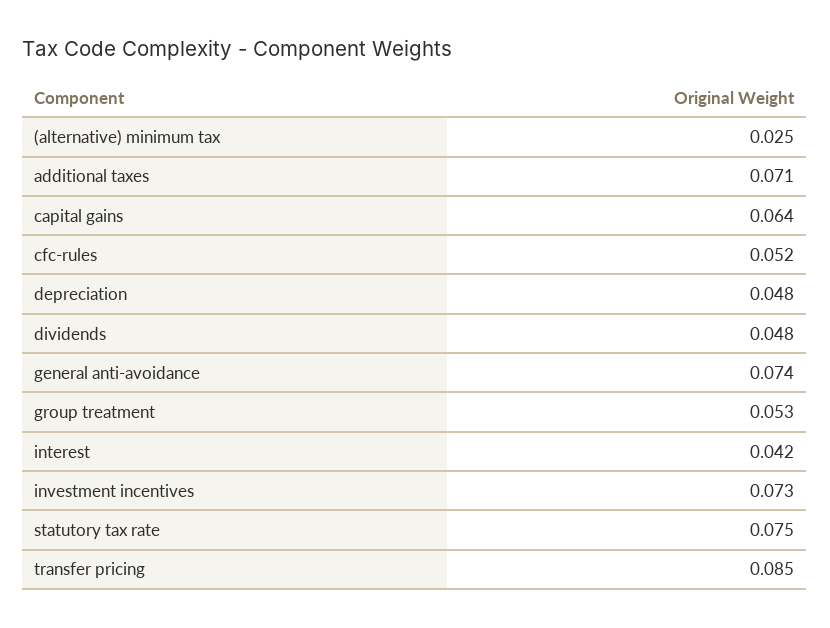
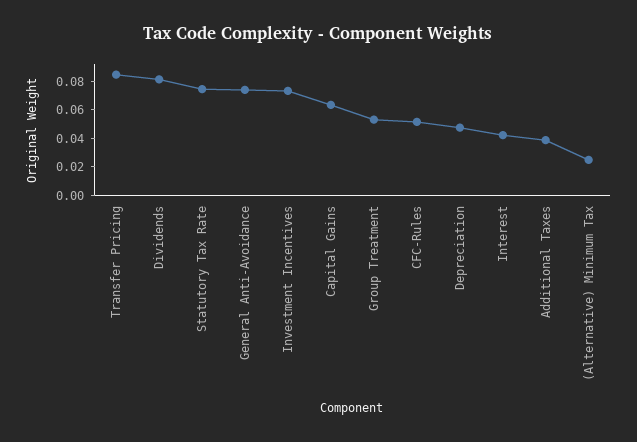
additional taxes: 0.071 -> 0.04
dividends: 0.048 -> 0.08

